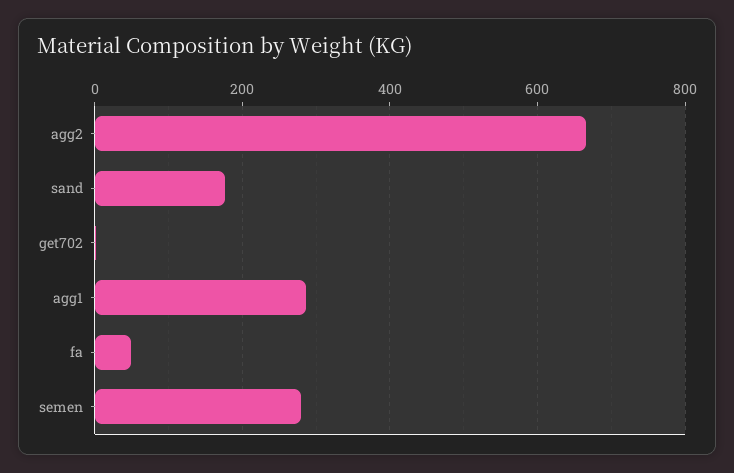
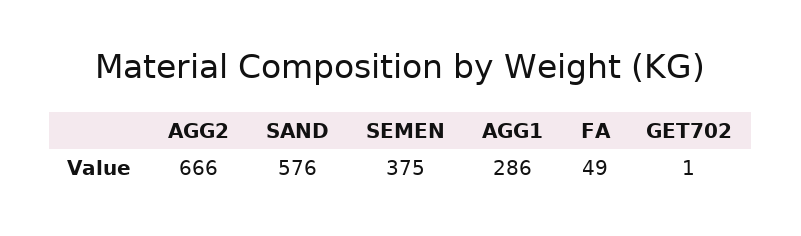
sand: 180 -> 576
semen: 280 -> 375

